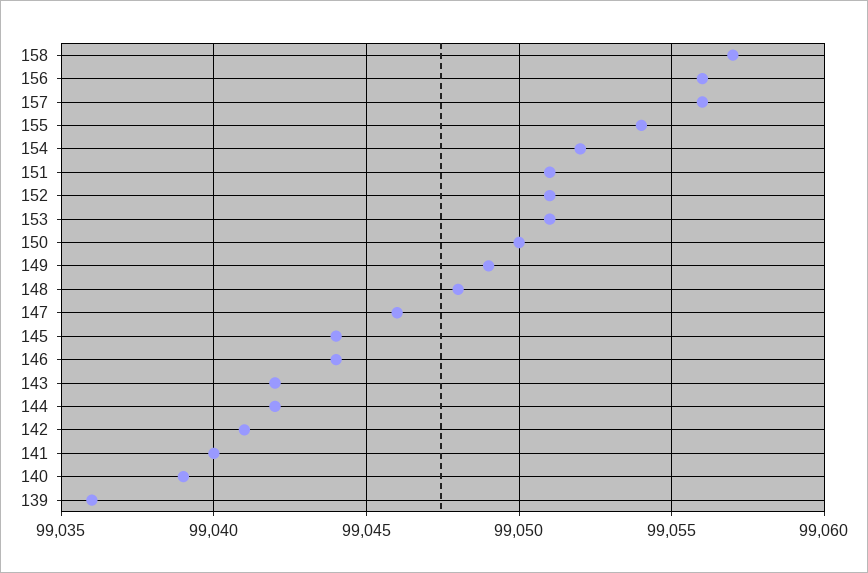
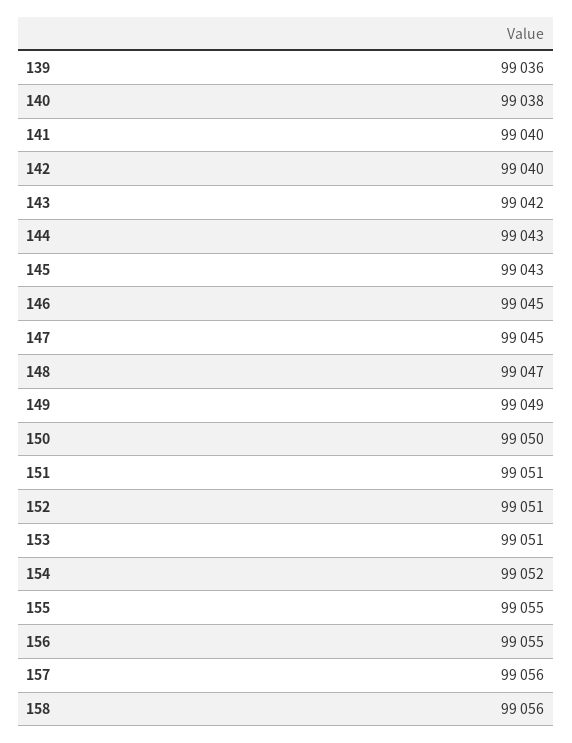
158: 99057 -> 99056
156: 99056 -> 99055
155: 99054 -> 99055
148: 99048 -> 99047
147: 99046 -> 99045
145: 99044 -> 99043
146: 99044 -> 99045
144: 99042 -> 99043
142: 99041 -> 99040
140: 99039 -> 99038

